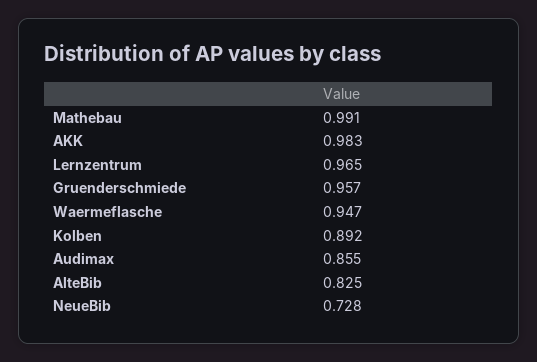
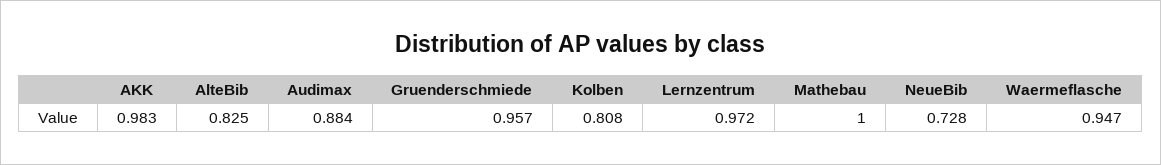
Mathebau: 0.991 -> 1
Lernzentrum: 0.965 -> 0.972
Kolben: 0.892 -> 0.808
Audimax: 0.855 -> 0.884

